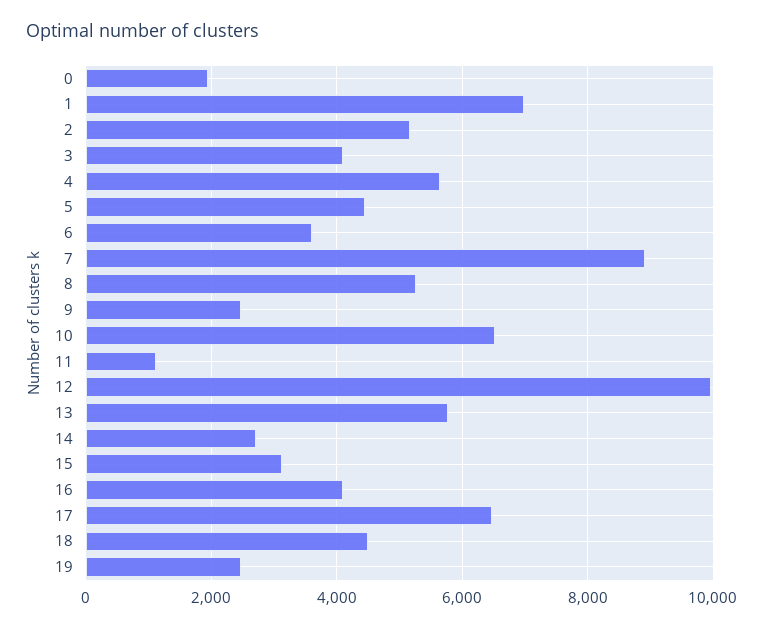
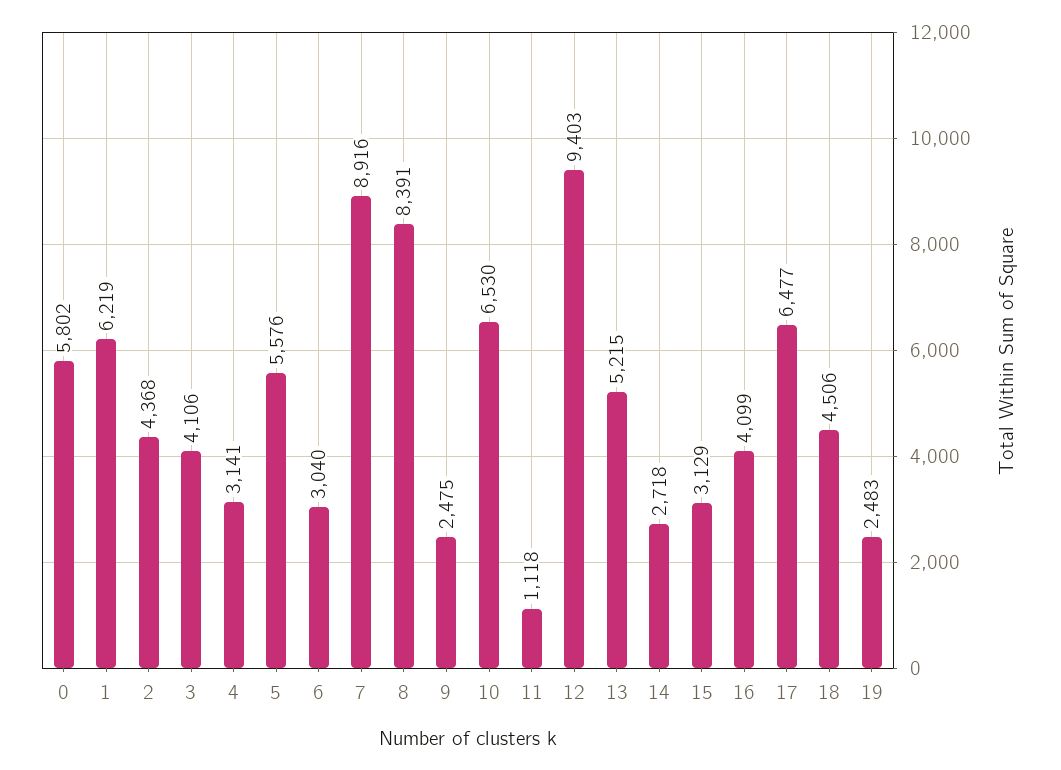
0: 2000 -> 5802
1: 7000 -> 6219
2: 5200 -> 4368
4: 5600 -> 3141
5: 4400 -> 5576
6: 3600 -> 3040
8: 5200 -> 8391
12: 10000 -> 9403
13: 5800 -> 5215

